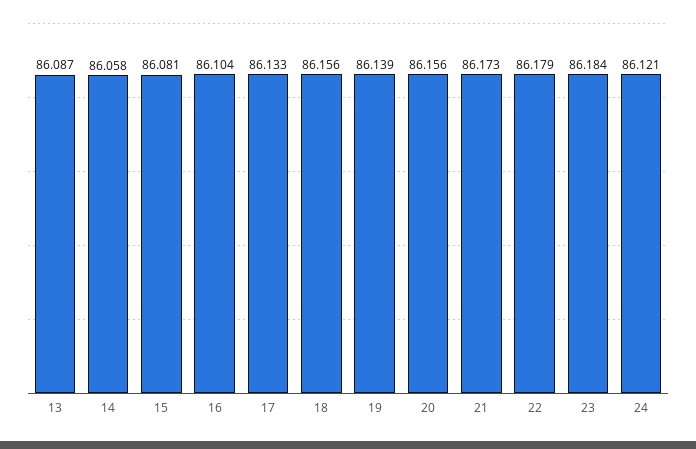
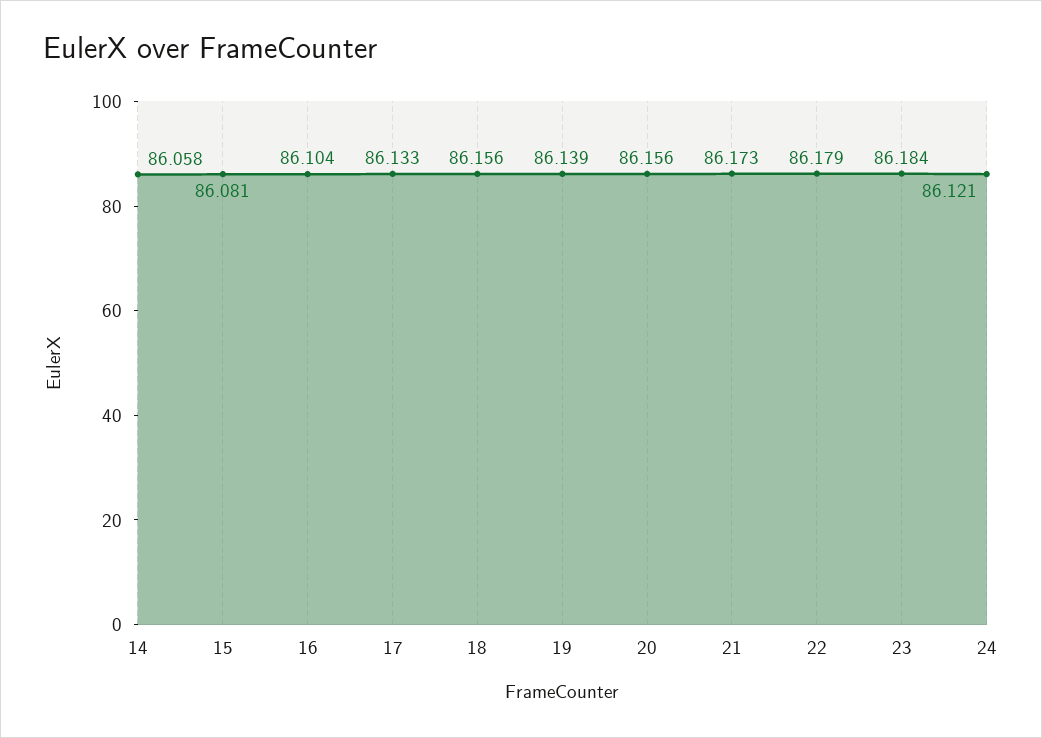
13: 86.087 -> none

